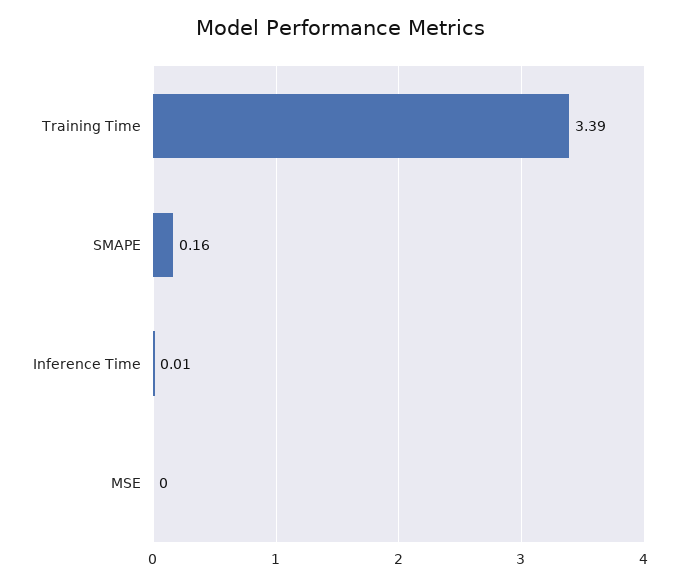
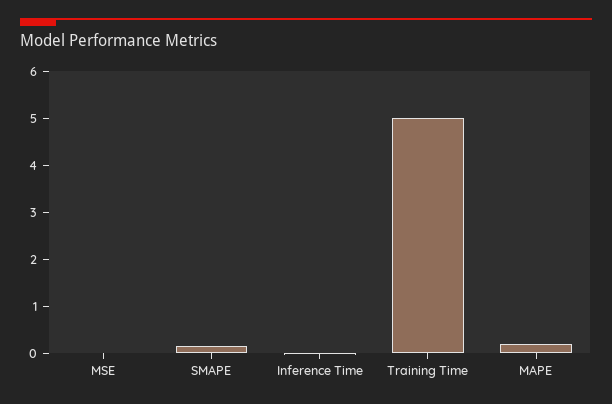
Training Time: 3.39 -> 5
MAPE: none -> 0.2

